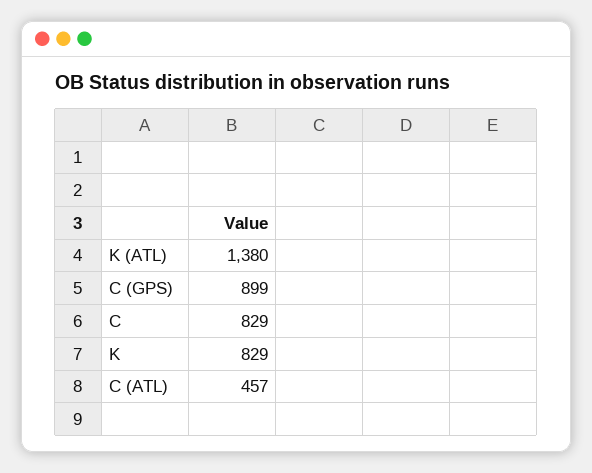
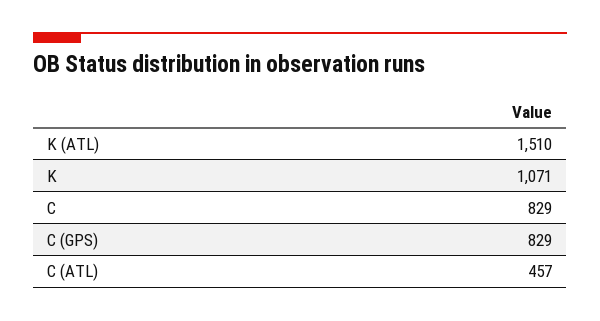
K (ATL): 1380 -> 1510
C (GPS): 899 -> 829
K: 829 -> 1071

